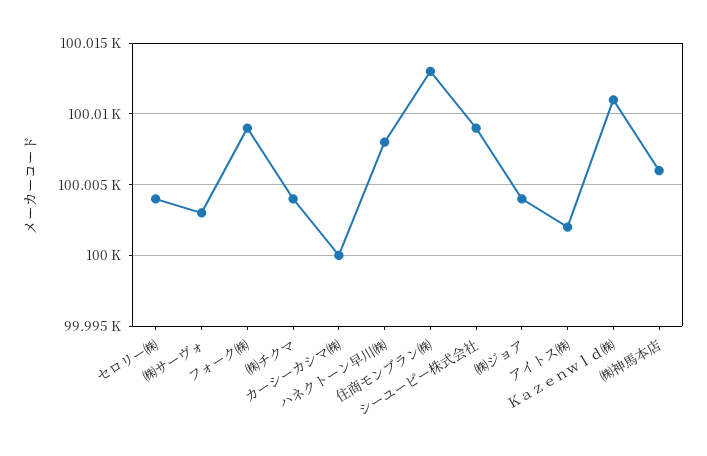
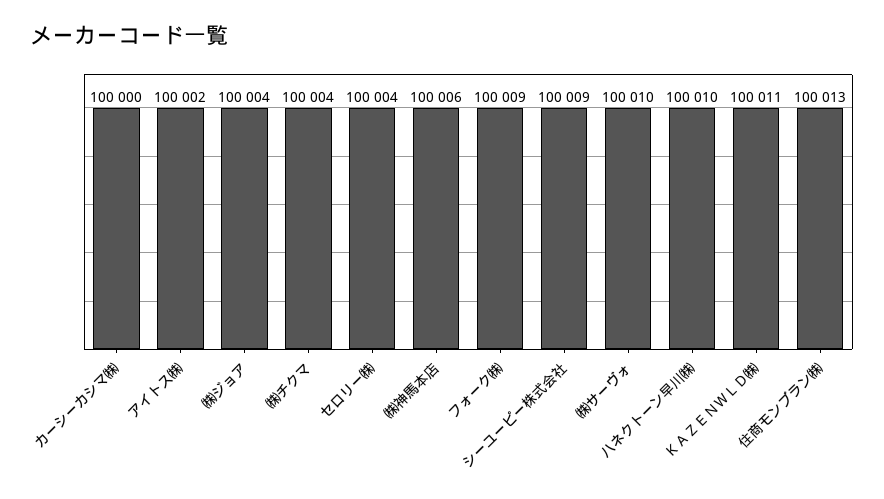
㈱サーヴォ: 100003 -> 100010
ハネクトーン早川㈱: 100008 -> 100010

